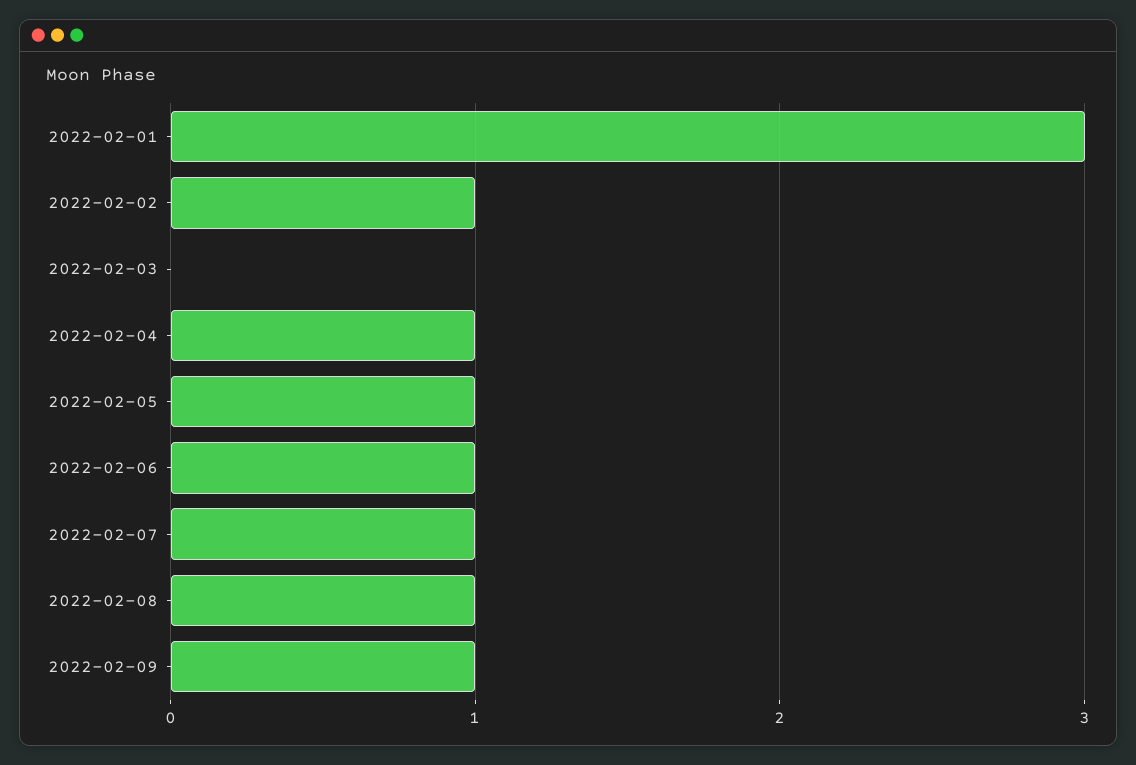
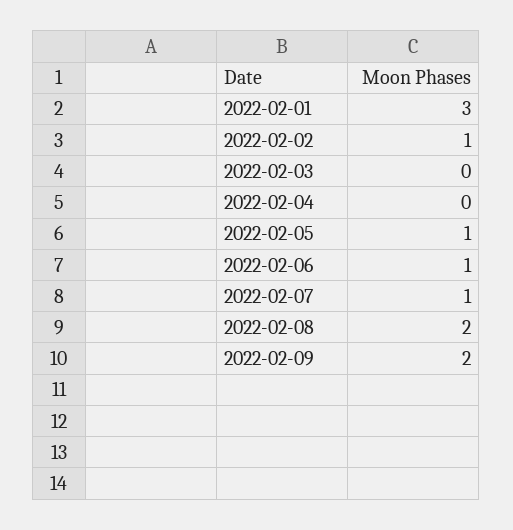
2022-02-04: 1 -> 0
2022-02-08: 1 -> 2
2022-02-09: 1 -> 2

